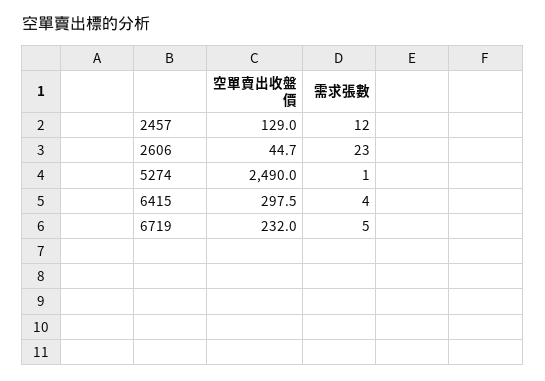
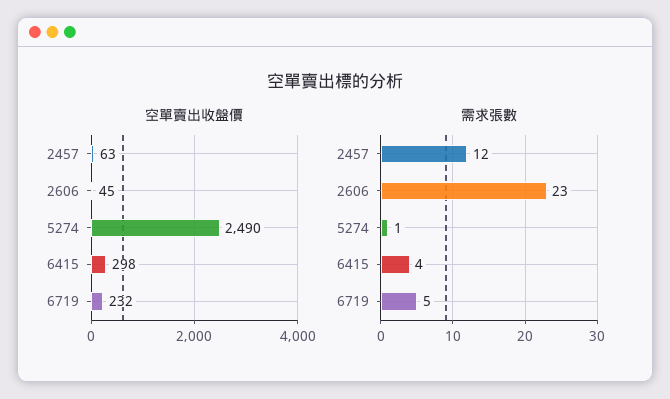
空單賣出收盤價, 2457: 129 -> 63

